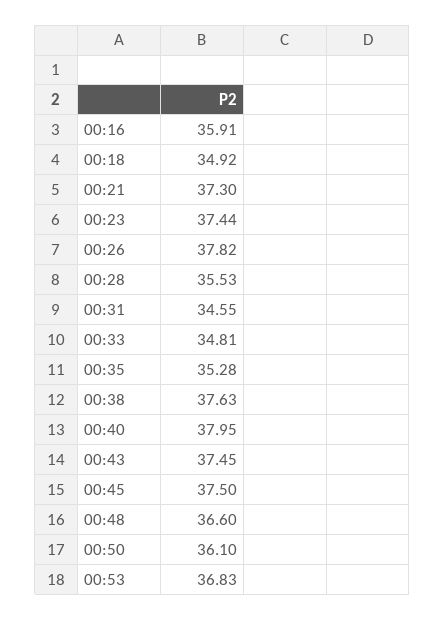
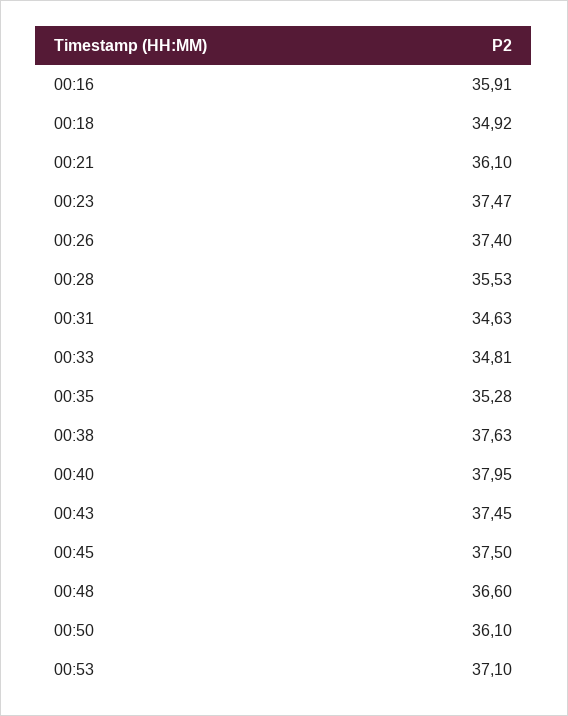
00:21: 37.3 -> 36.1
00:23: 37.44 -> 37.47
00:26: 37.82 -> 37.4
00:31: 34.55 -> 34.63
00:53: 36.83 -> 37.1

